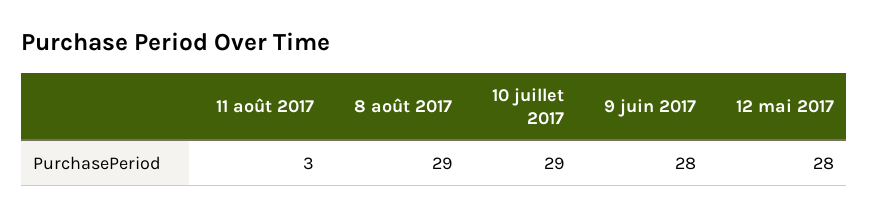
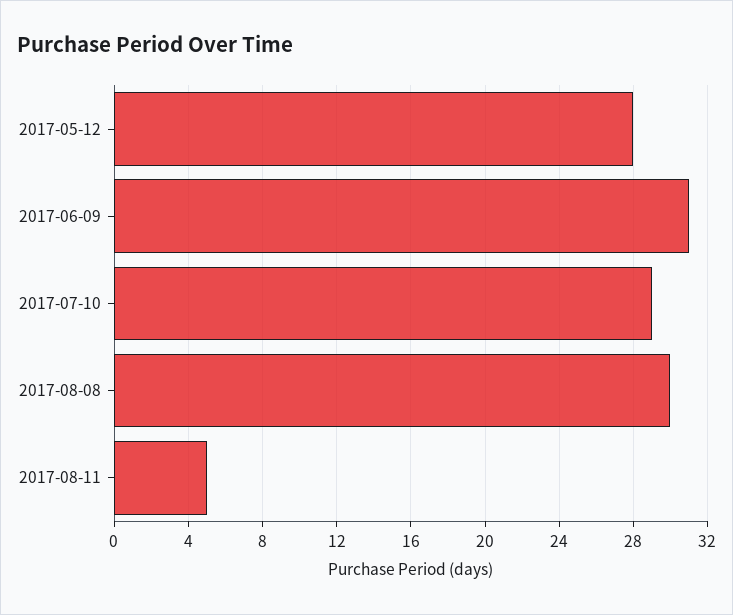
11 août 2017: 3 -> 5
8 août 2017: 29 -> 30
9 juin 2017: 28 -> 31

